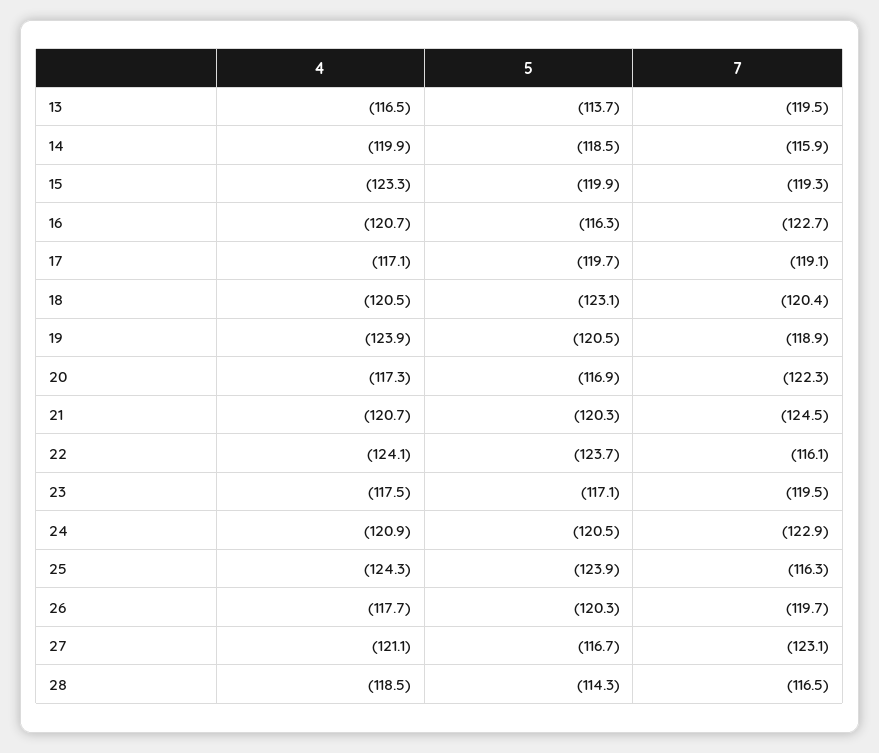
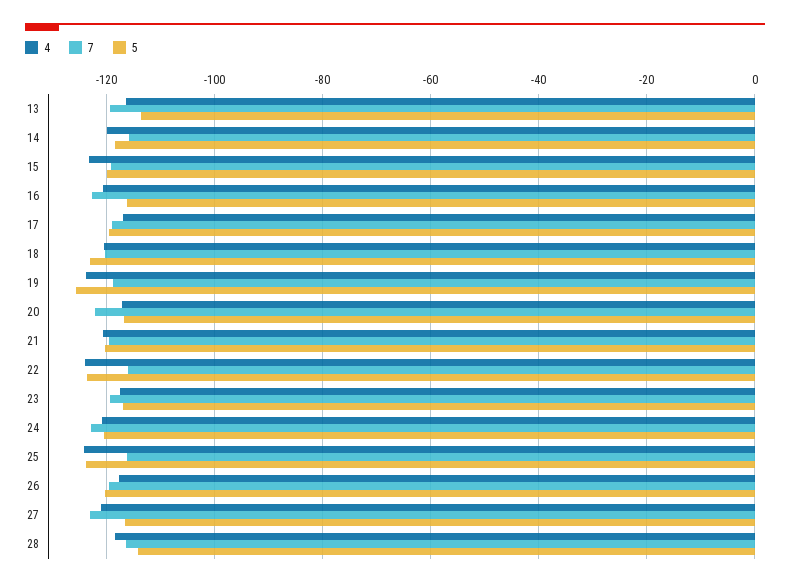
5, 19: -120.5 -> -126
7, 21: -124.5 -> -120

